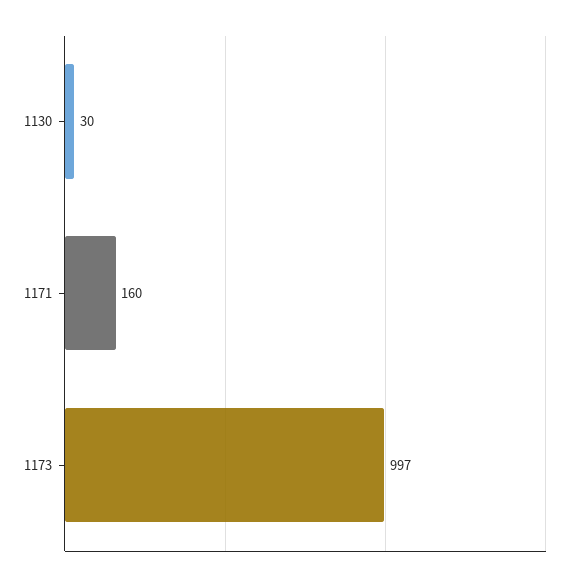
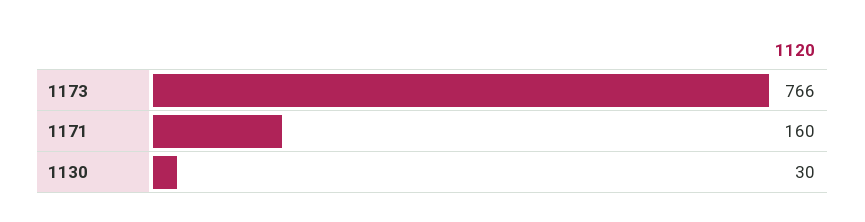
1173: 997 -> 766

